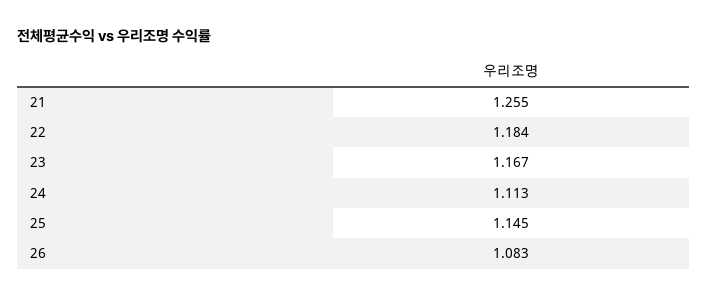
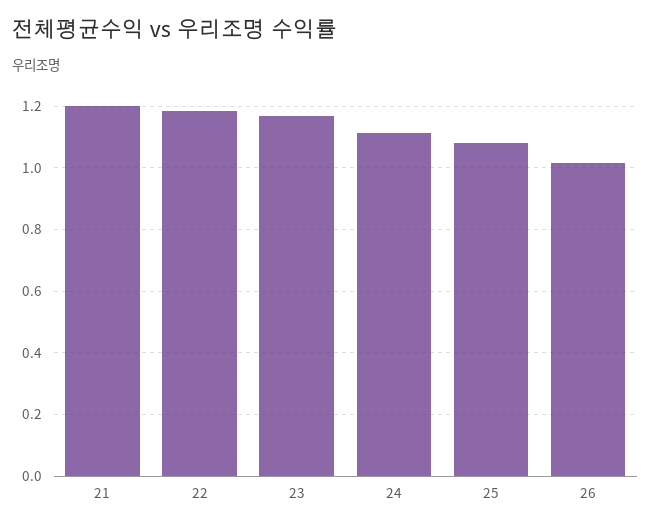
21: 1.255 -> 1.2
25: 1.145 -> 1.08
26: 1.083 -> 1.02

